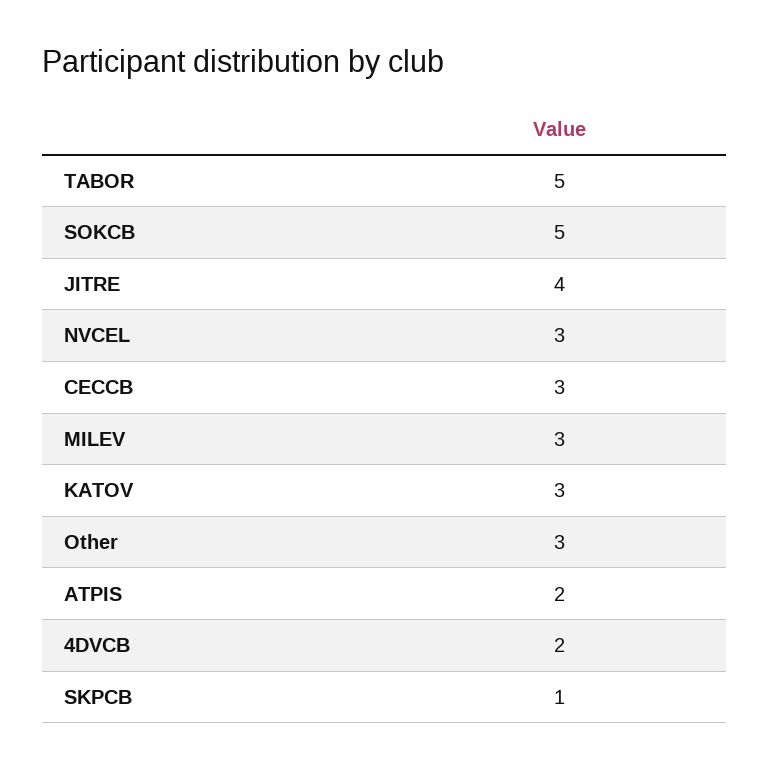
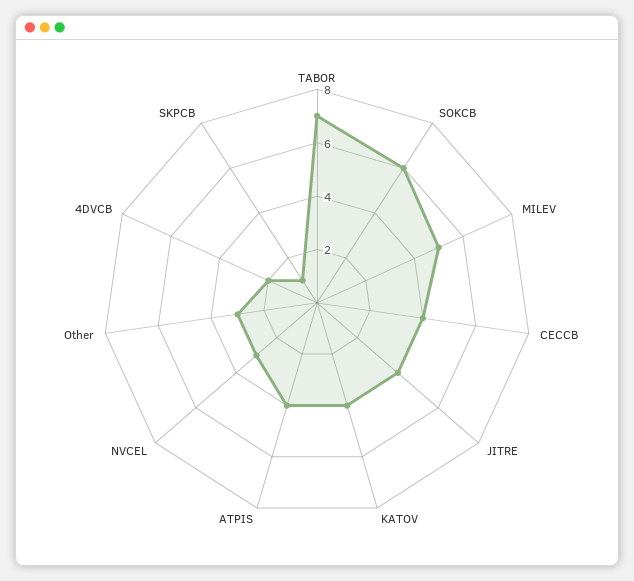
TABOR: 5 -> 7
SOKCB: 5 -> 6
CECCB: 3 -> 4
MILEV: 3 -> 5
KATOV: 3 -> 4
ATPIS: 2 -> 4

